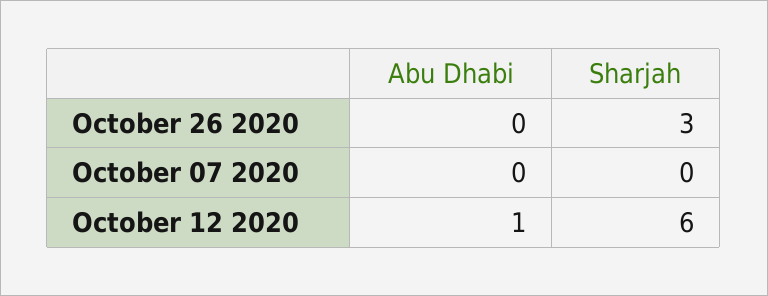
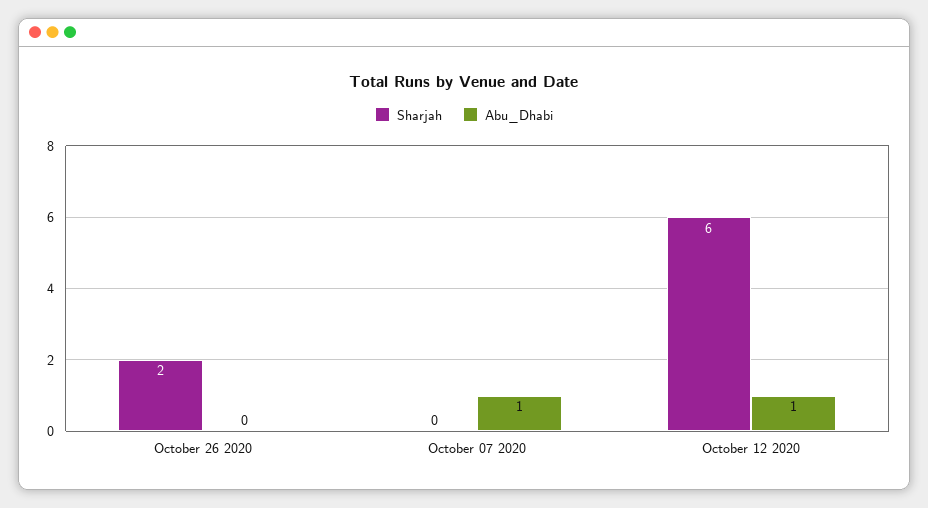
Sharjah, October 26 2020: 3 -> 2
Abu Dhabi, October 07 2020: 0 -> 1

